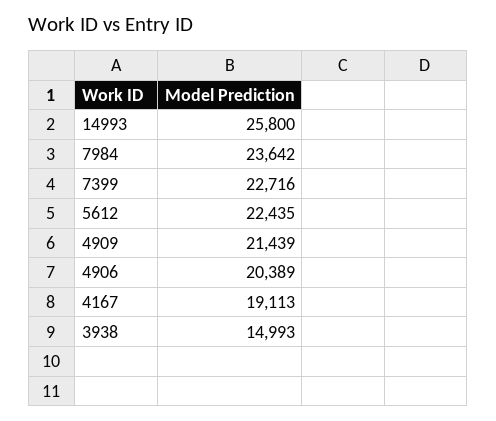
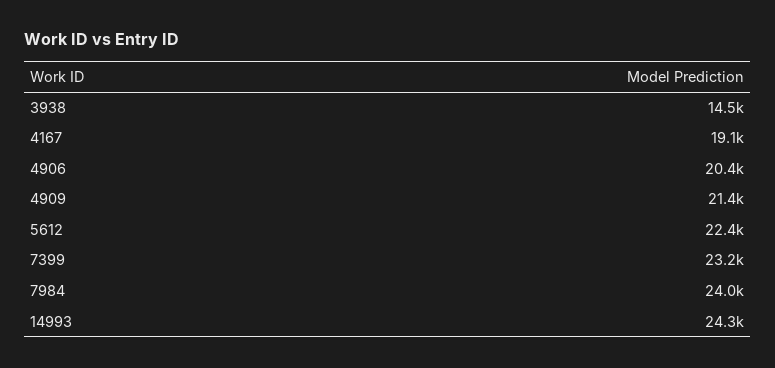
14993: 25800 -> 24300
7984: 23642 -> 24000
7399: 22716 -> 23200
3938: 14993 -> 14500

